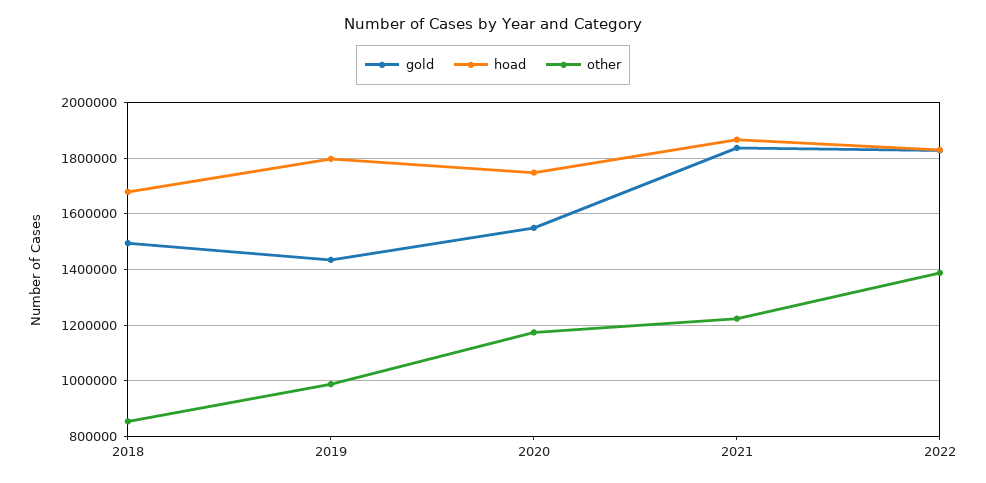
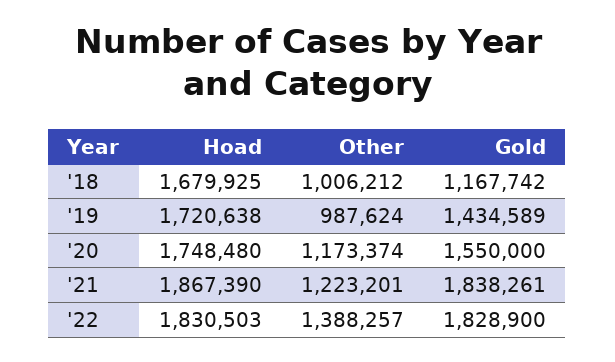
gold, 2018: 1500000 -> 1167742
other, 2018: 850000 -> 1006212
hoad, 2019: 1800000 -> 1720638

